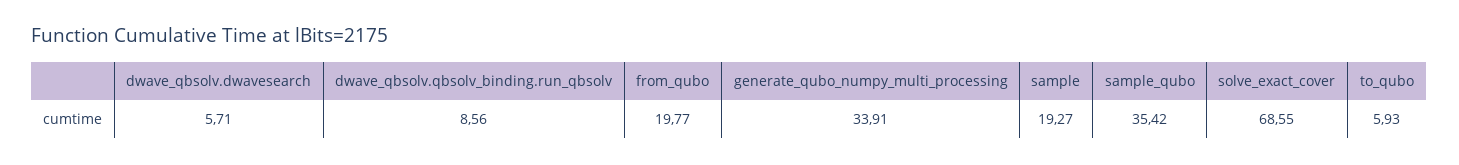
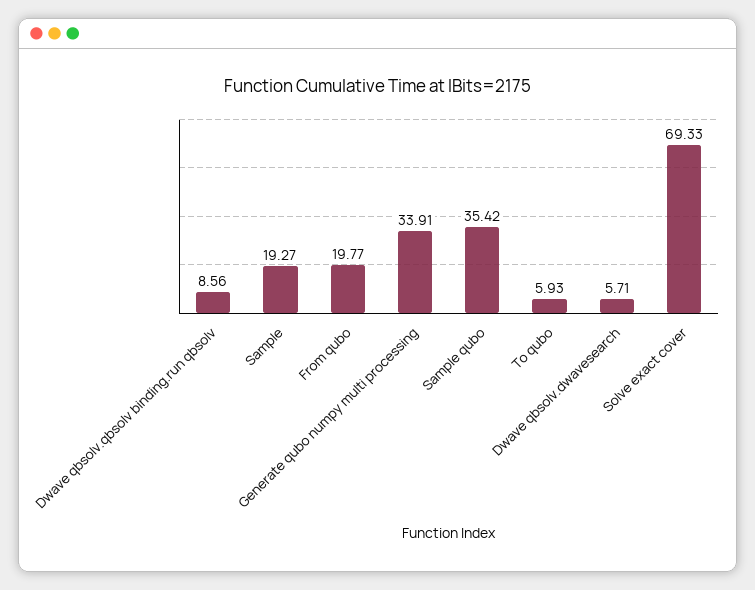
solve_exact_cover: 68.55 -> 69.33

